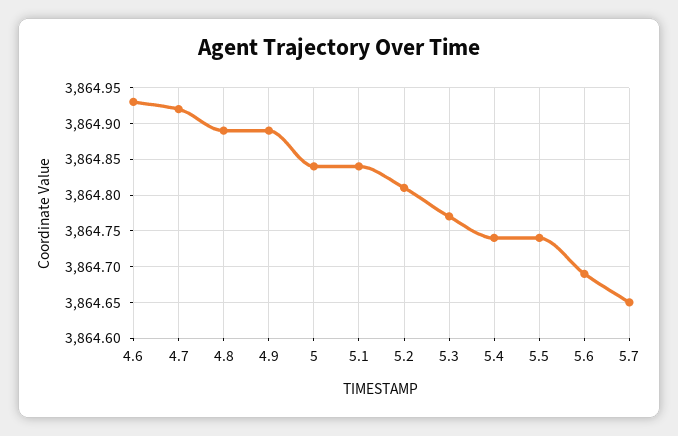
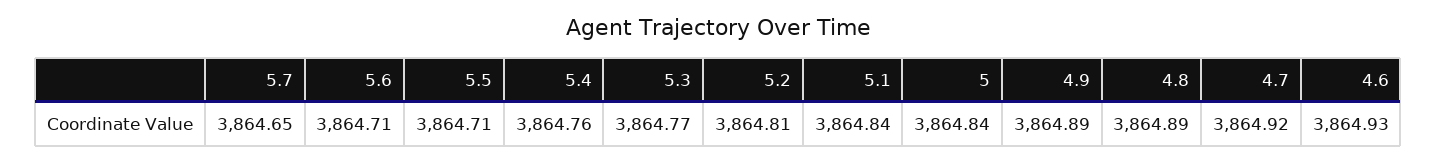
5.4: 3864.74 -> 3864.76
5.5: 3864.74 -> 3864.71
5.6: 3864.69 -> 3864.71

